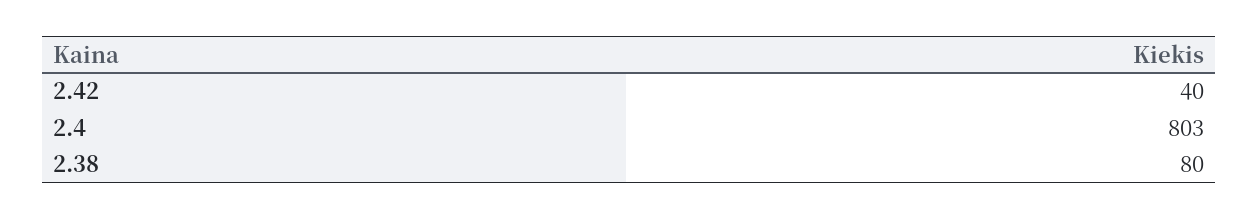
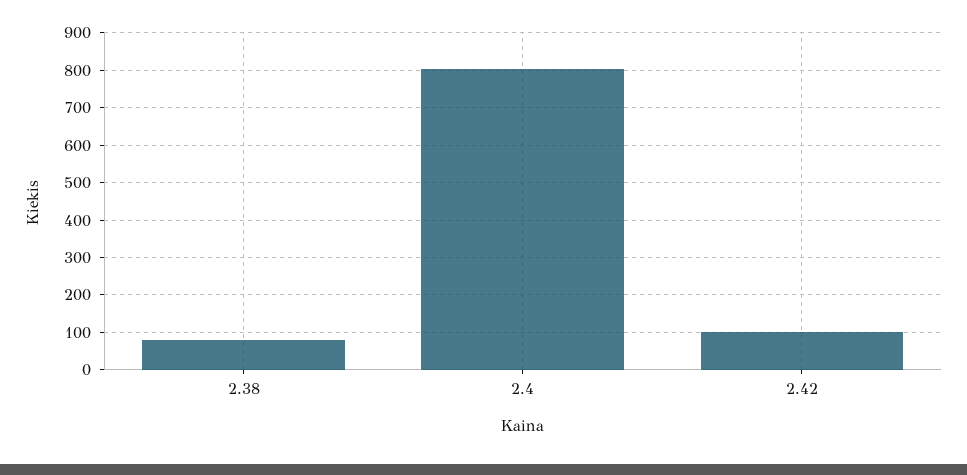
2.42: 40 -> 100

